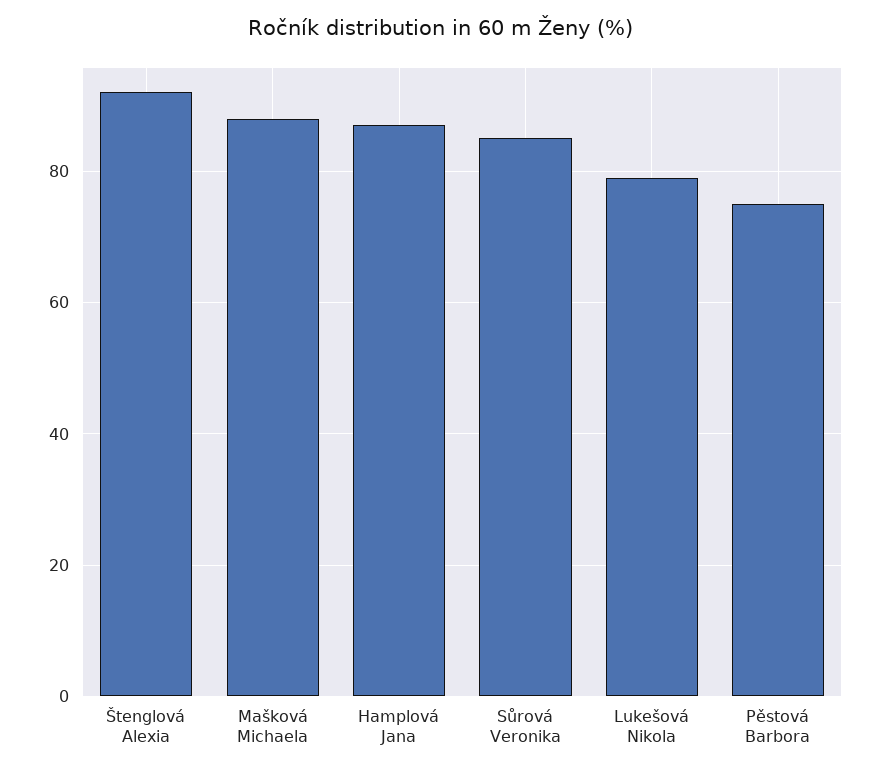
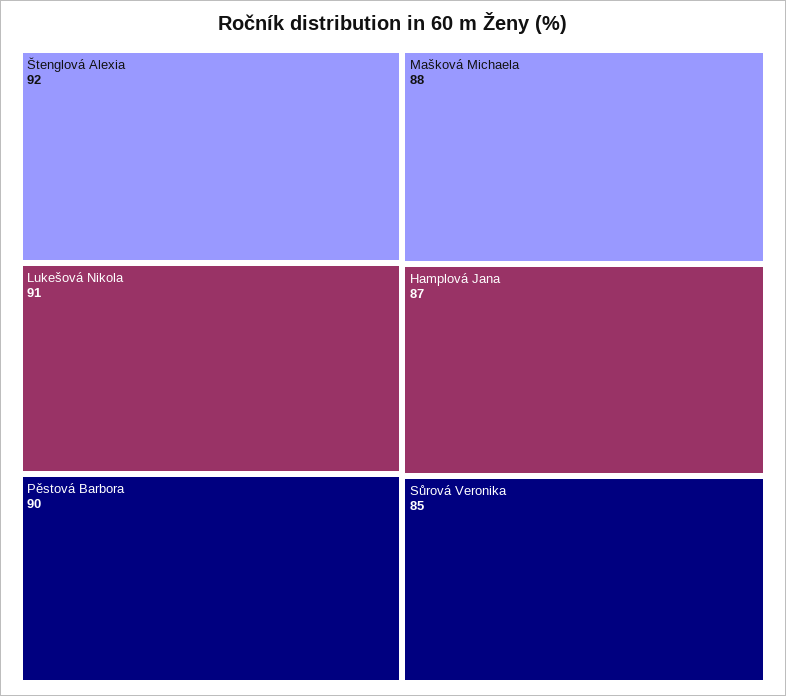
Lukešová Nikola: 80 -> 91
Pěstová Barbora: 75 -> 90

